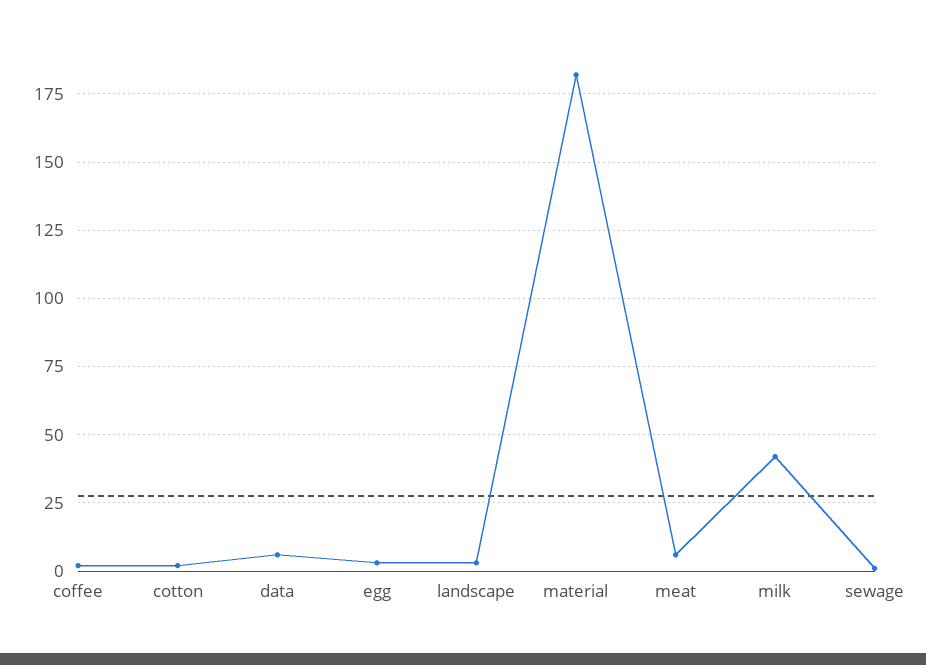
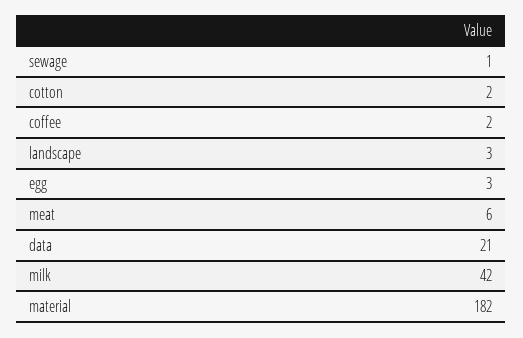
data: 5 -> 21

